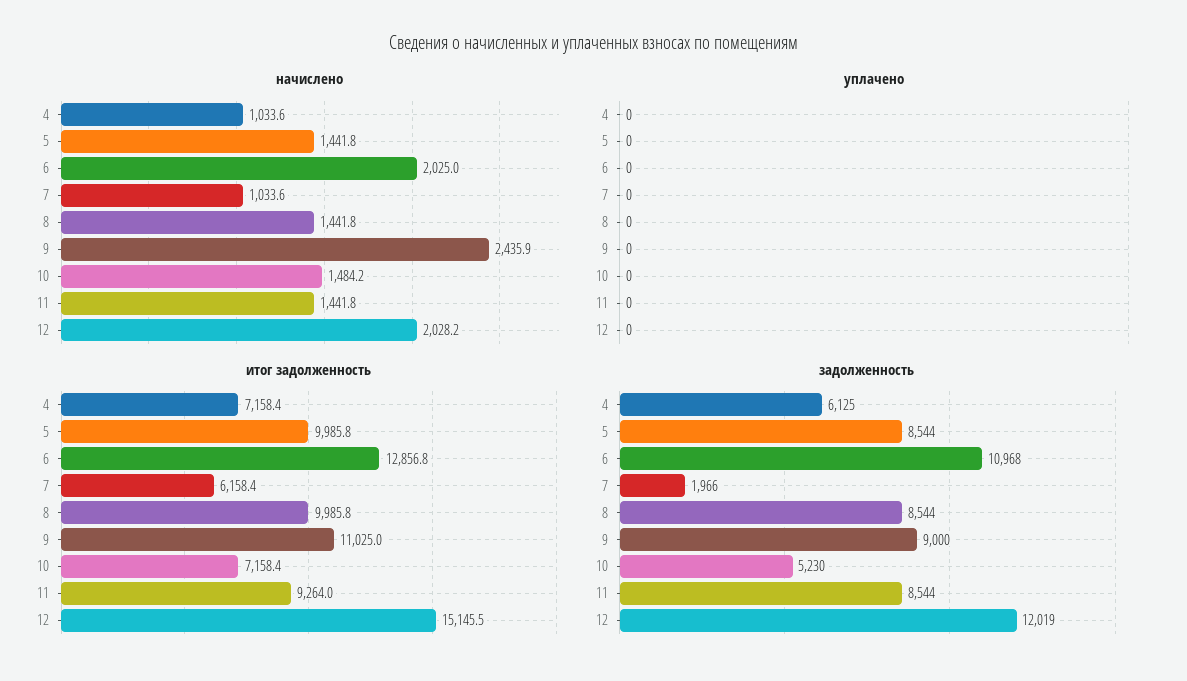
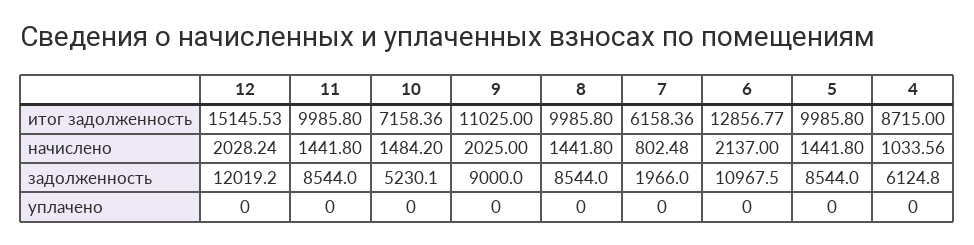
начислено, 6: 2025 -> 2137
начислено, 7: 1033.6 -> 802.48
начислено, 9: 2435.9 -> 2025
итог задолженность, 4: 7158.4 -> 8715
итог задолженность, 11: 9264 -> 9985.8

